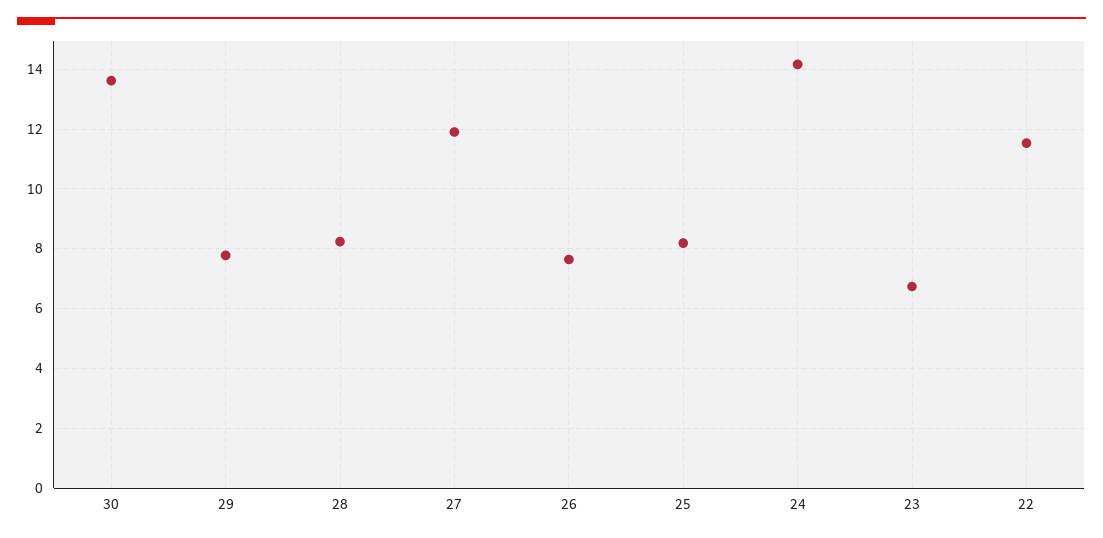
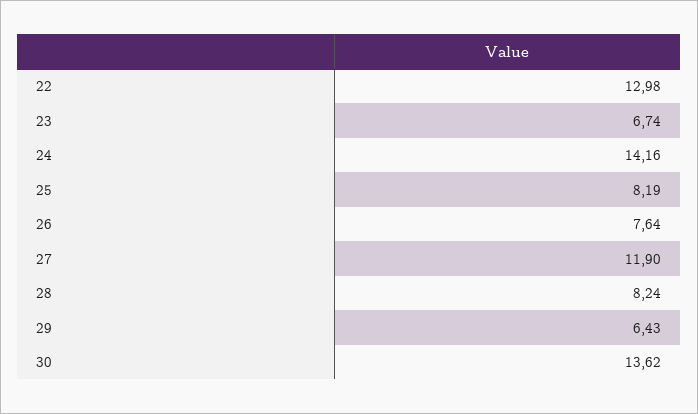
29: 7.75 -> 6.43
22: 11.5 -> 12.98

